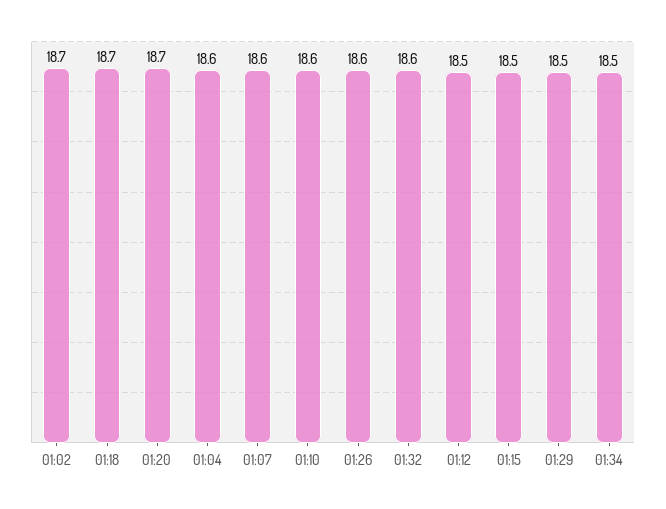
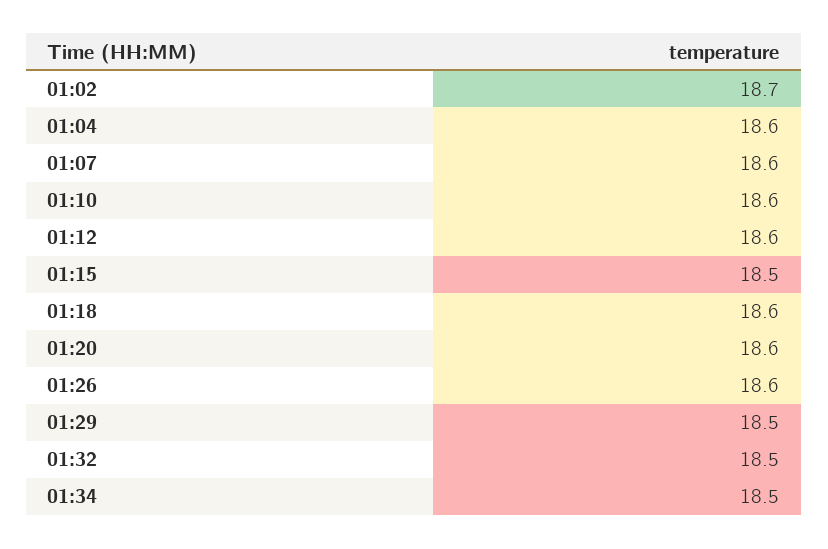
01:18: 18.7 -> 18.6
01:20: 18.7 -> 18.6
01:32: 18.6 -> 18.5
01:12: 18.5 -> 18.6

